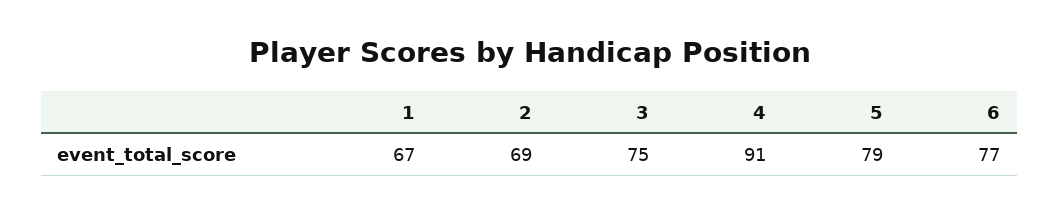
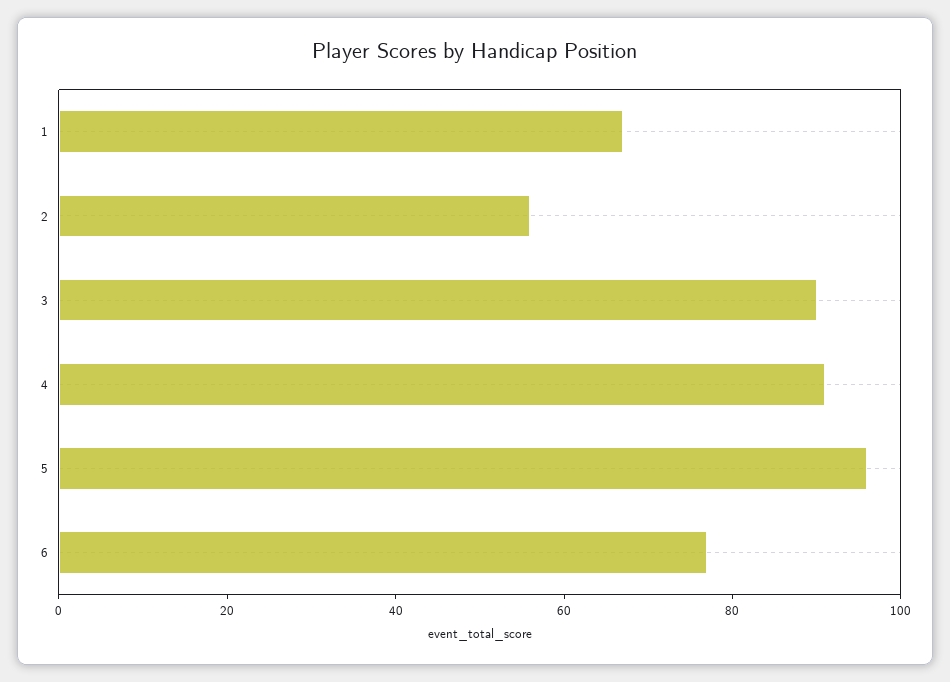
2: 69 -> 55
3: 75 -> 90
5: 79 -> 95

